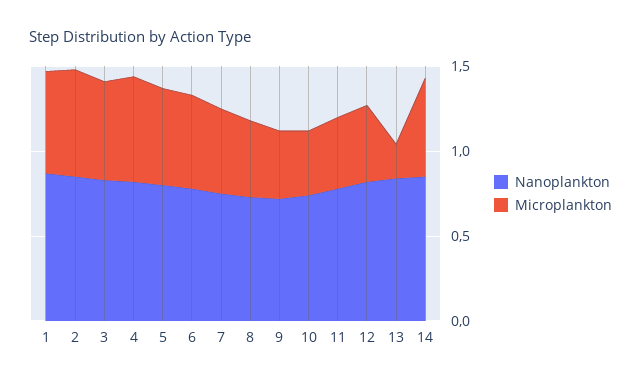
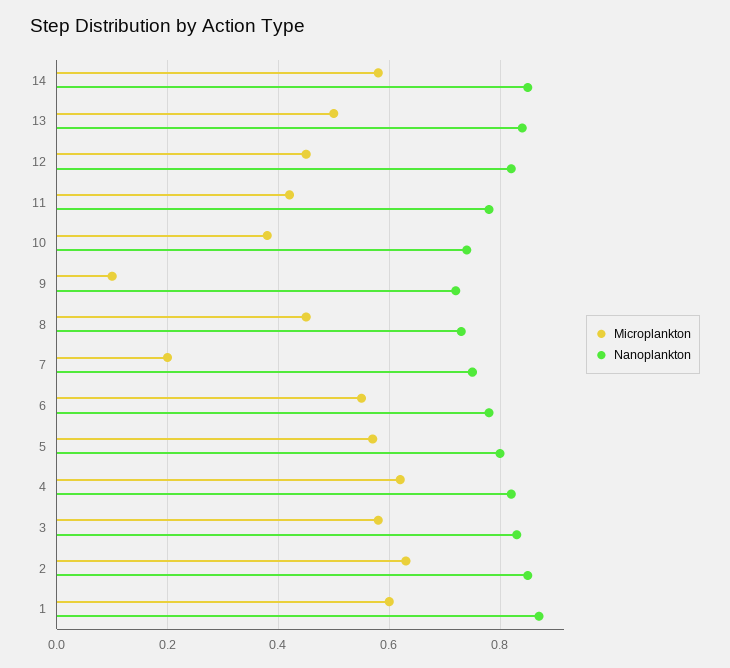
Microplankton, 7: 0.5 -> 0.2
Microplankton, 9: 0.4 -> 0.1
Microplankton, 13: 0.2 -> 0.5

